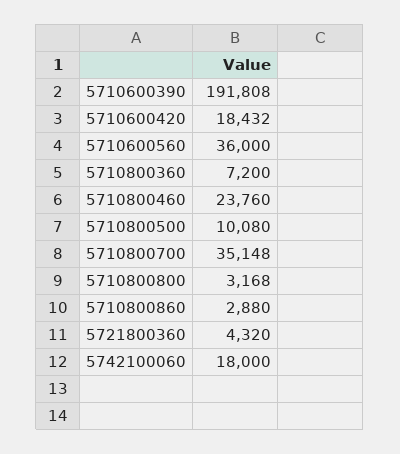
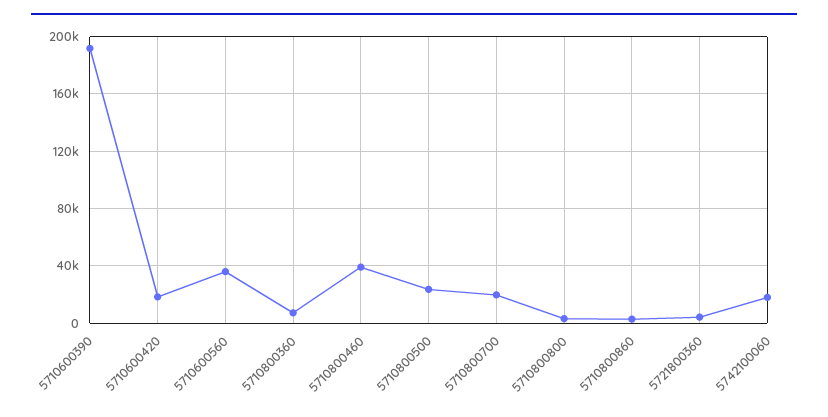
5710800460: 23760 -> 40000
5710800500: 10080 -> 25000
5710800700: 35148 -> 20000

